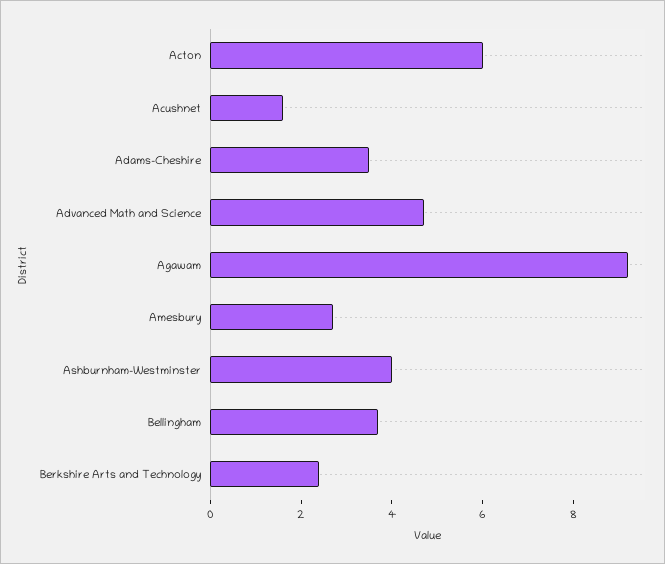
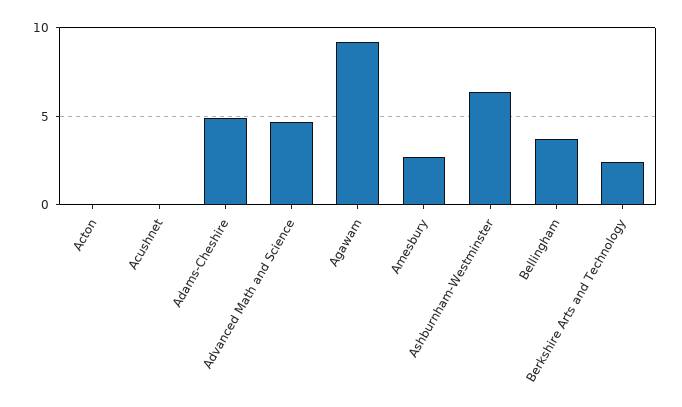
Acton: 6 -> 0
Acushnet: 1.5 -> 0
Adams-Cheshire: 3.5 -> 5
Ashburnham-Westminster: 4 -> 6.5

